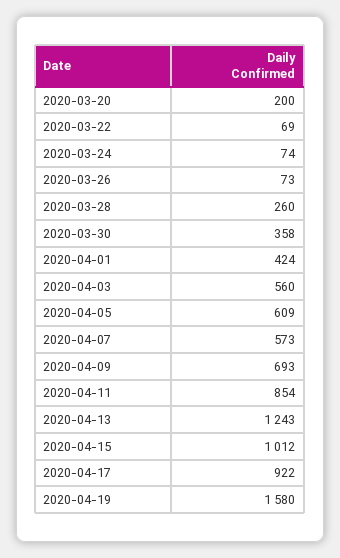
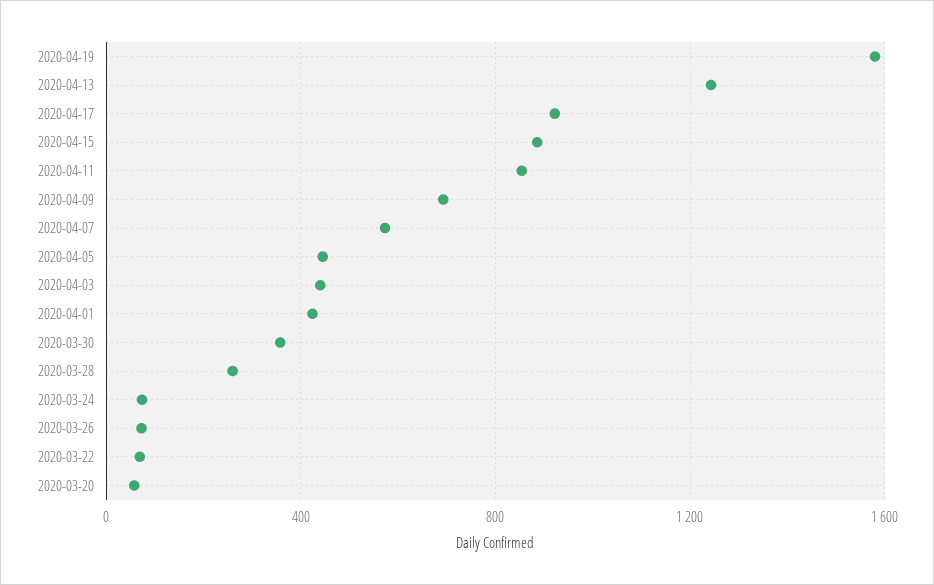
2020-03-20: 200 -> 50
2020-04-03: 560 -> 450
2020-04-05: 609 -> 450
2020-04-15: 1012 -> 900

